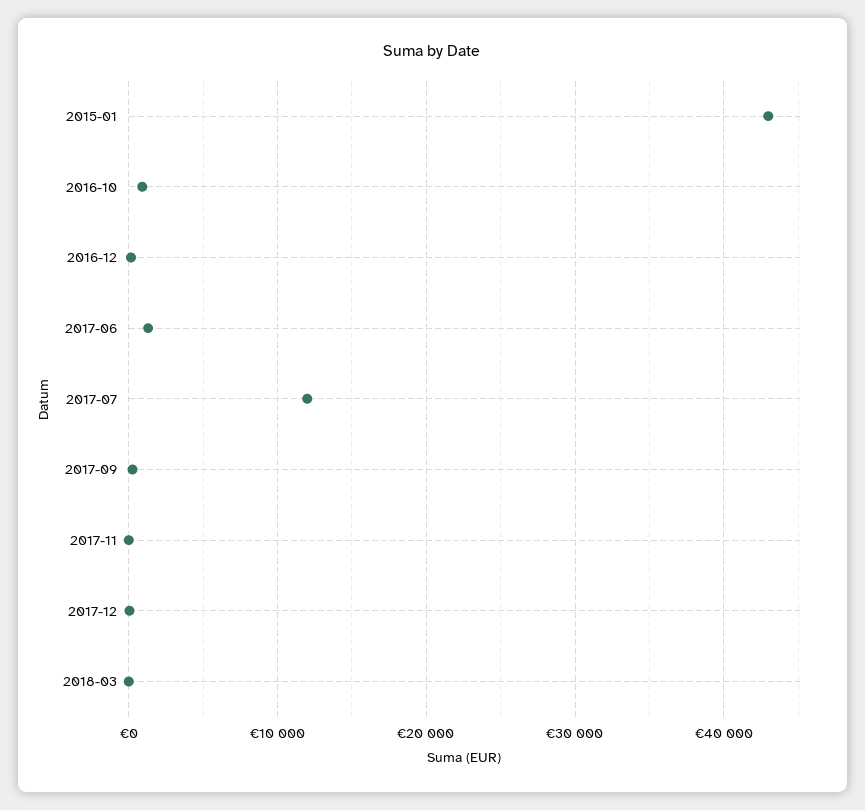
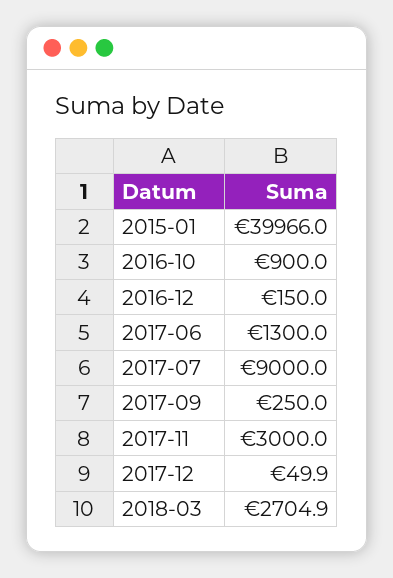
2015-01: 43000 -> 39966
2017-07: 12000 -> 9000
2017-11: 0 -> 3000
2018-03: 0 -> 2704.9

